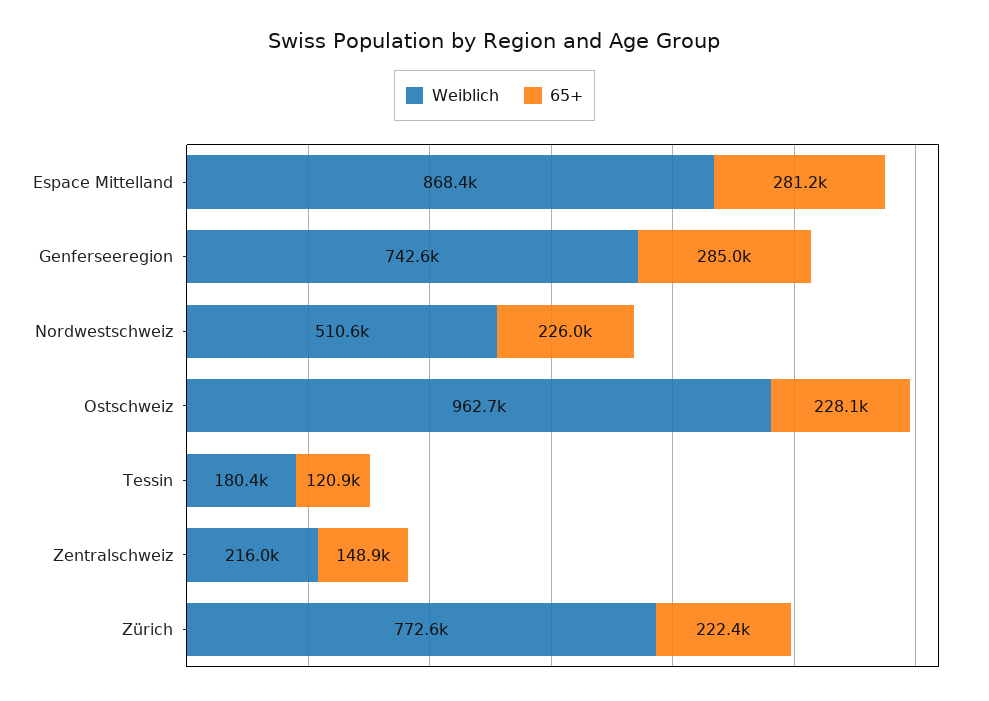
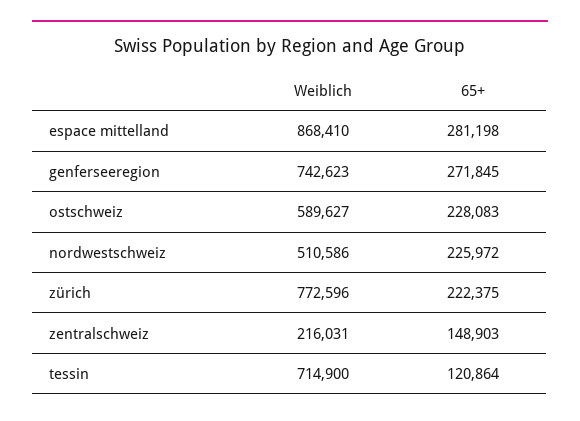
65+, Genferseeregion: 285000 -> 271845
Weiblich, Ostschweiz: 962700 -> 589627
Weiblich, Tessin: 180400 -> 714900

